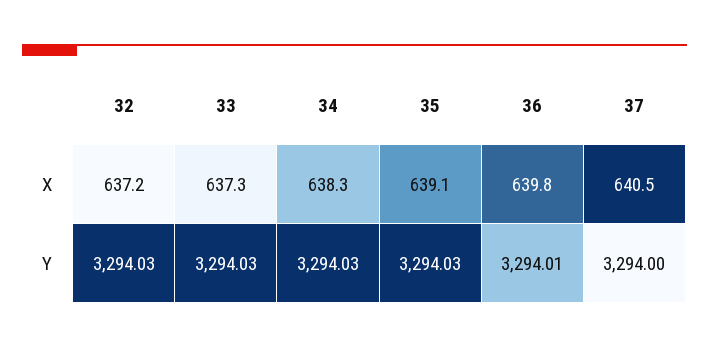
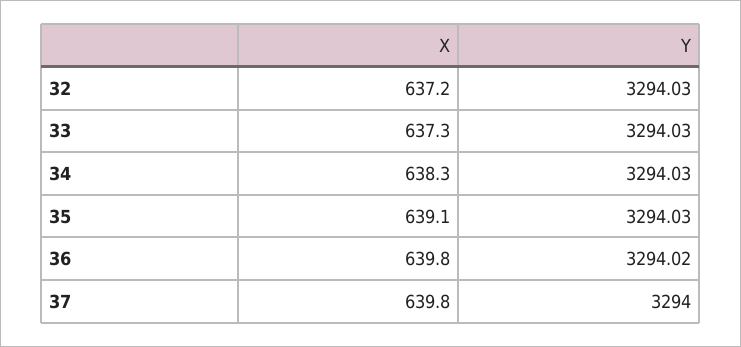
37, X: 640.5 -> 639.8
36, Y: 3294.01 -> 3294.02

